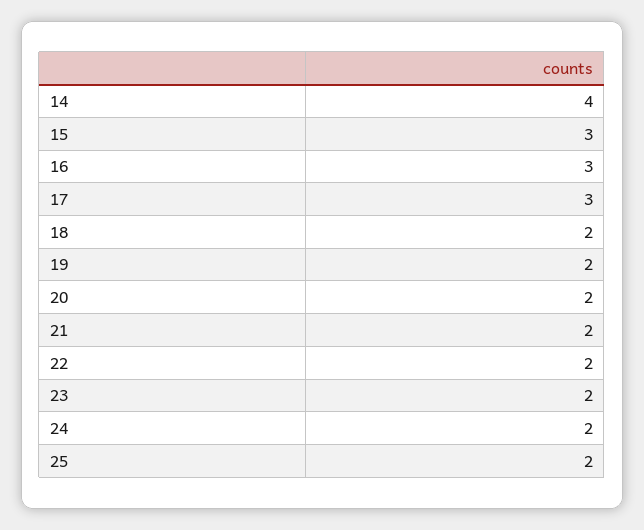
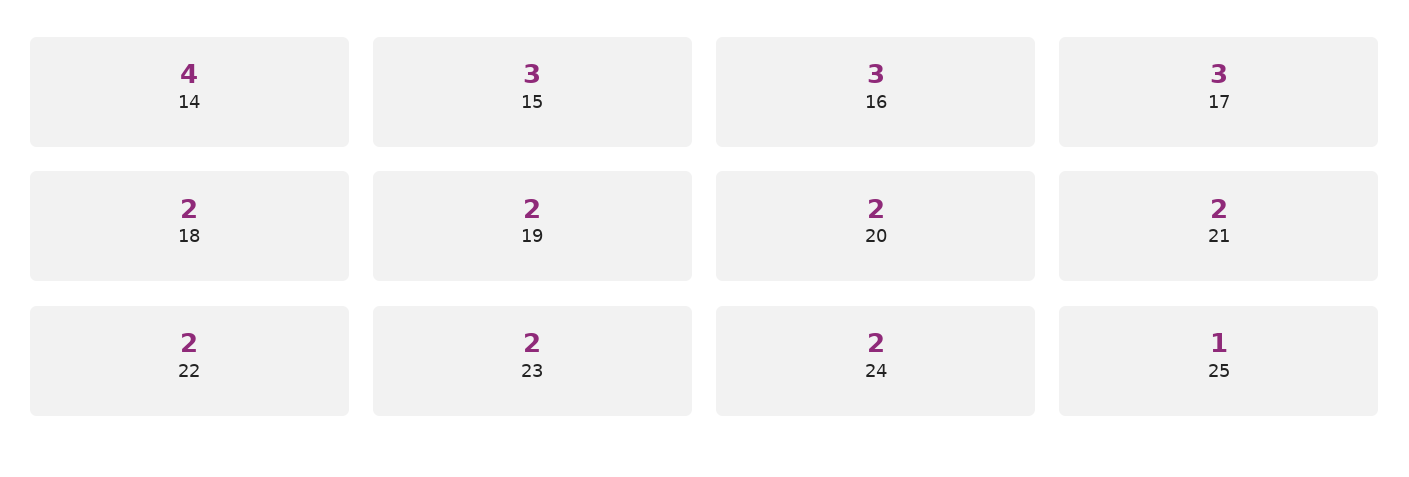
25: 2 -> 1

